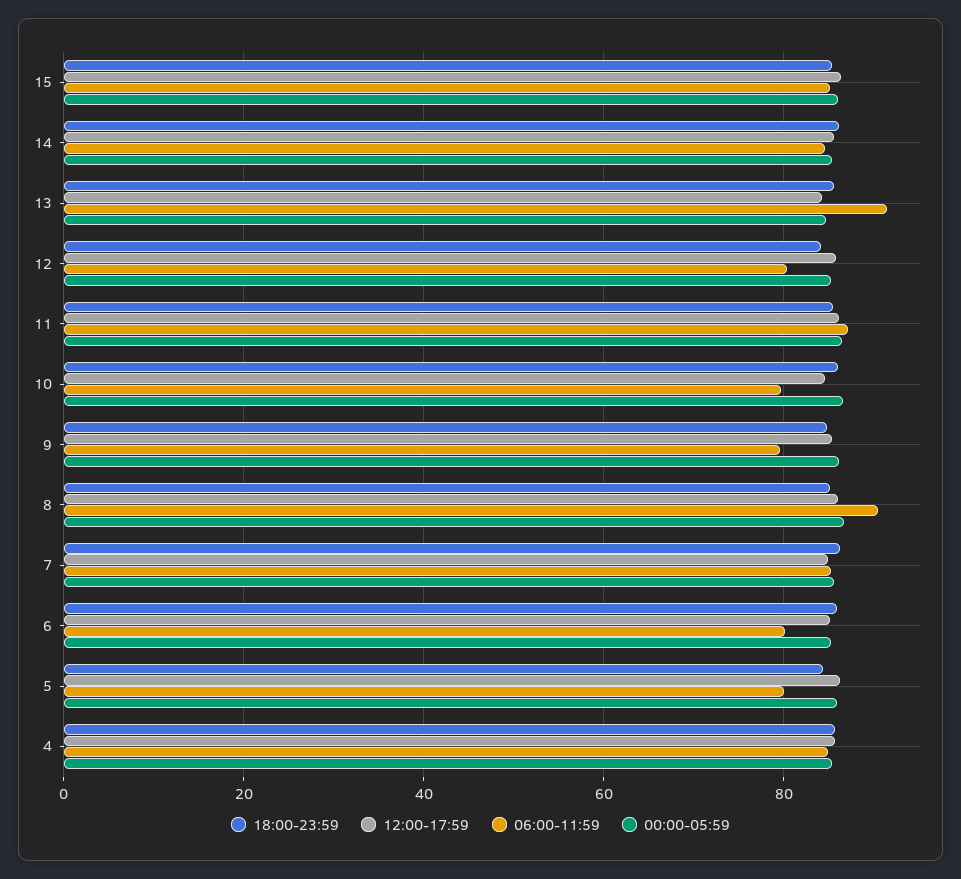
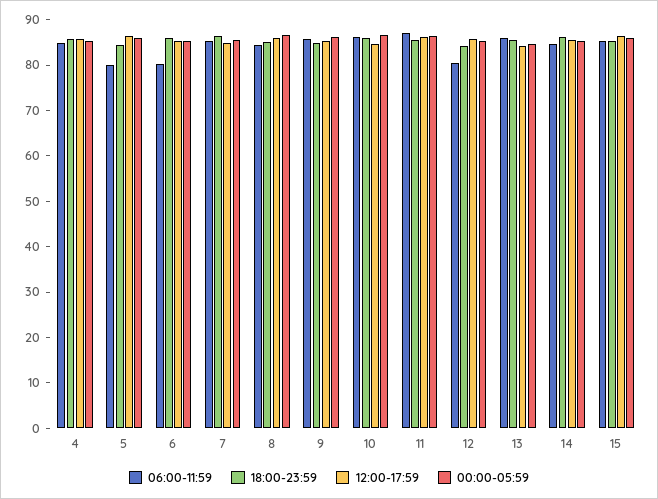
06:00-11:59, 13: 92 -> 86
06:00-11:59, 10: 80 -> 86
06:00-11:59, 9: 80 -> 86
06:00-11:59, 8: 90 -> 84

